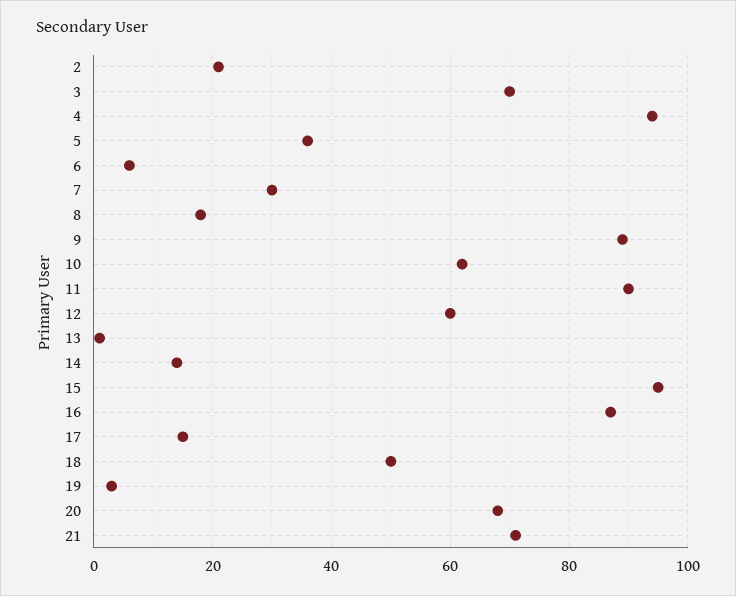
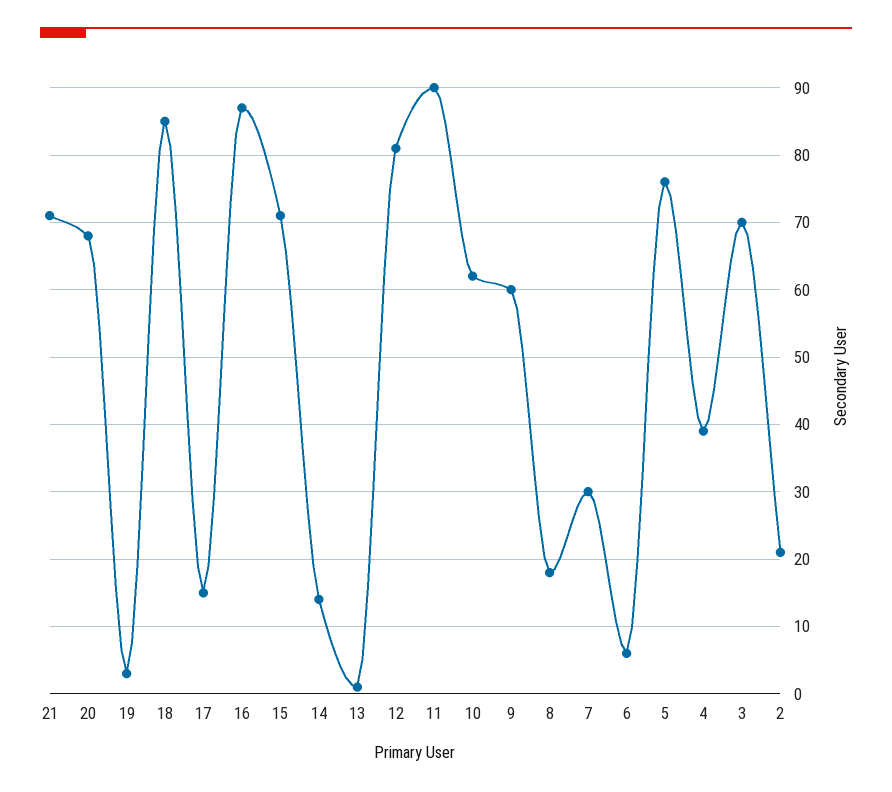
4: 95 -> 39
5: 35 -> 76
9: 90 -> 60
12: 60 -> 81
15: 95 -> 71
18: 50 -> 85

